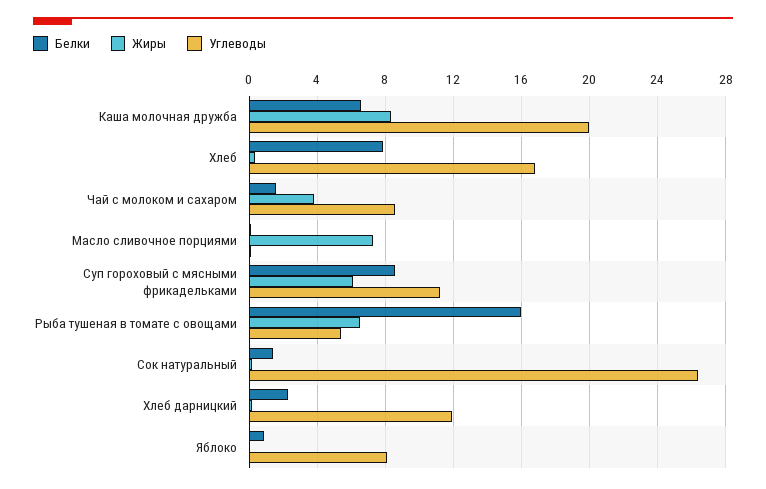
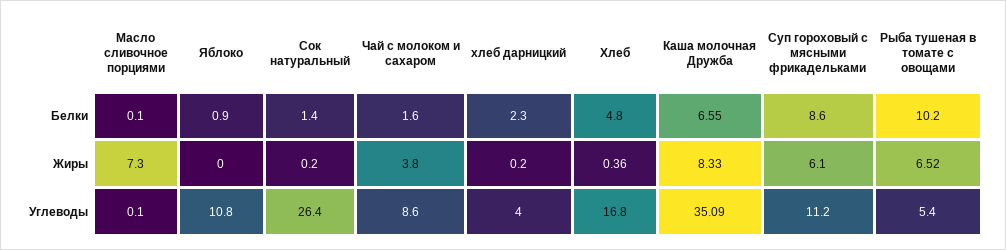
Углеводы, Каша молочная дружба: 20 -> 35.09
Белки, Хлеб: 8 -> 4.8
Белки, Рыба тушеная в томате с овощами: 16 -> 10.2
Углеводы, Хлеб дарницкий: 12 -> 4
Углеводы, Яблоко: 8 -> 10.8

